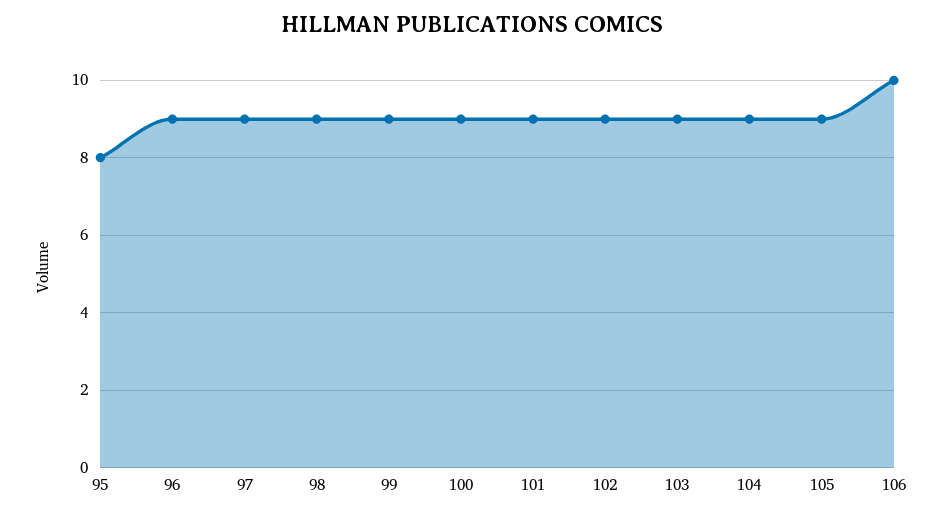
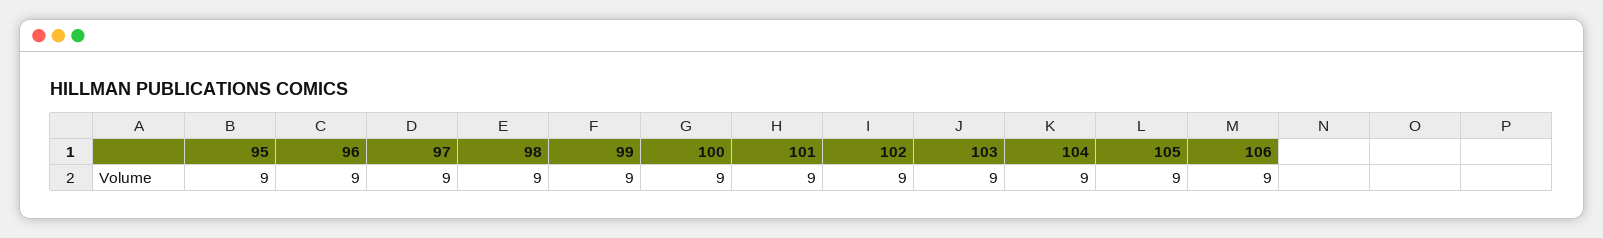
95: 8 -> 9
106: 10 -> 9

